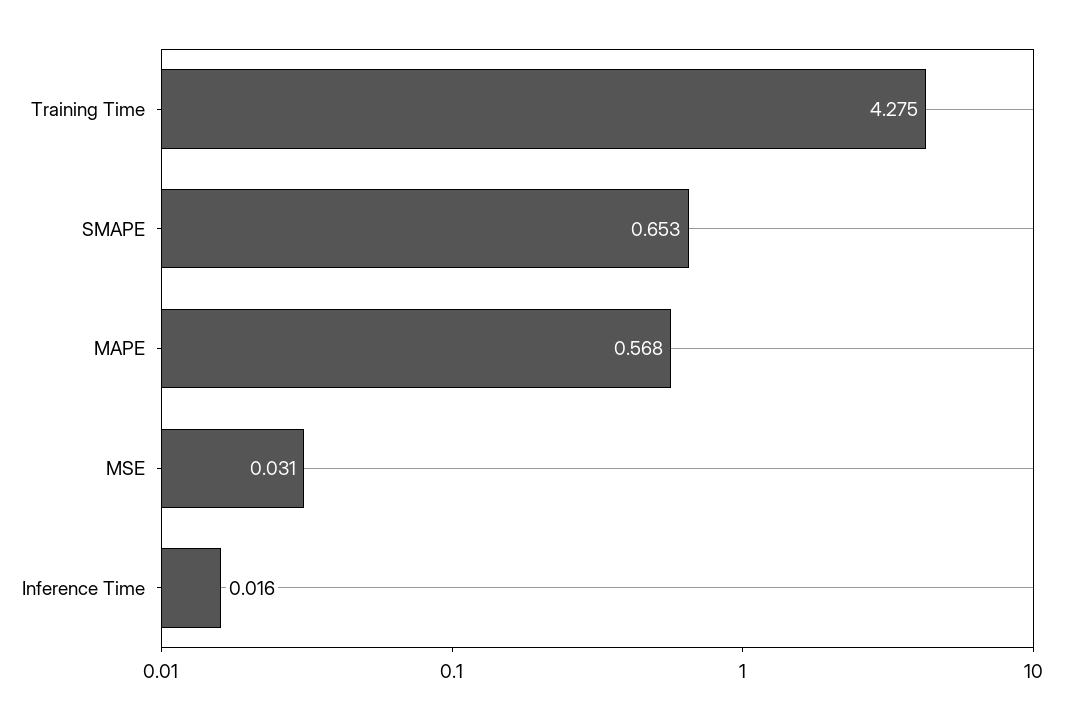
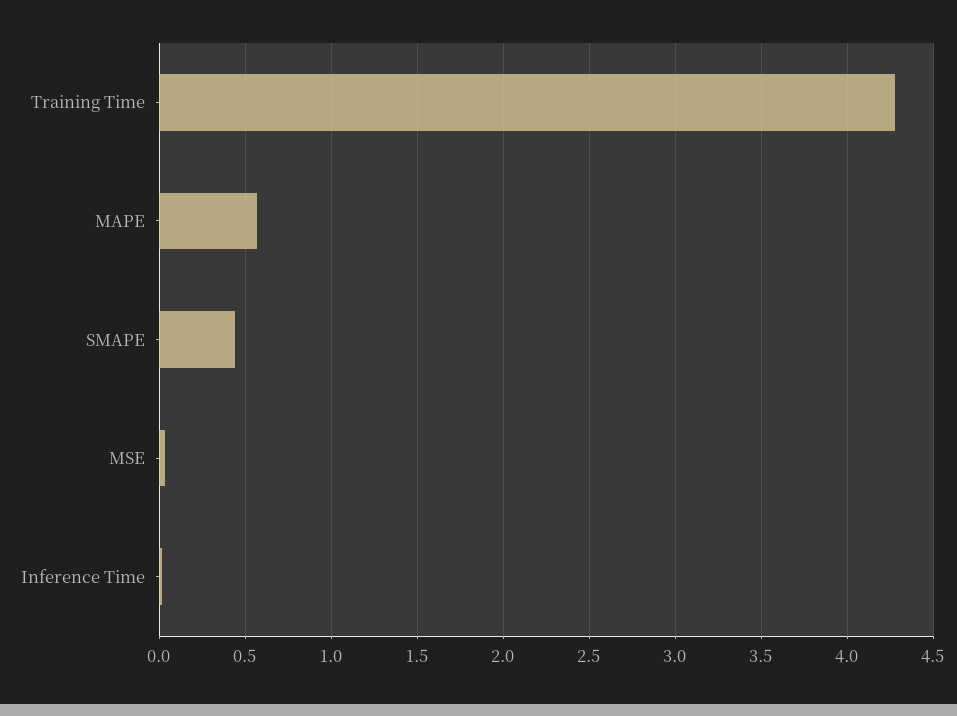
SMAPE: 0.653 -> 0.45

